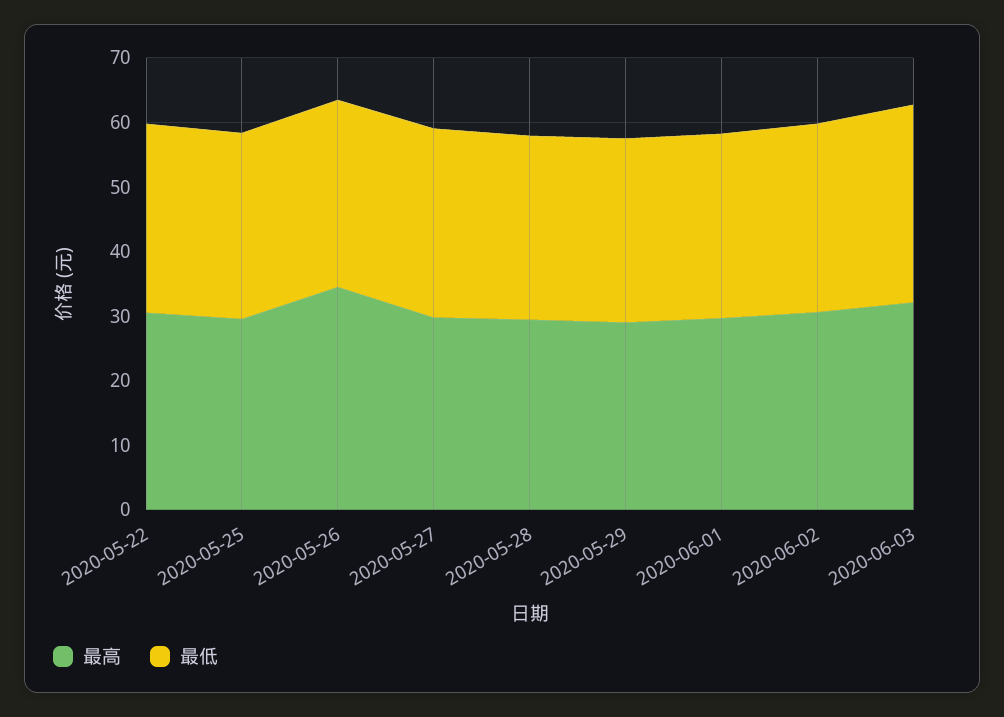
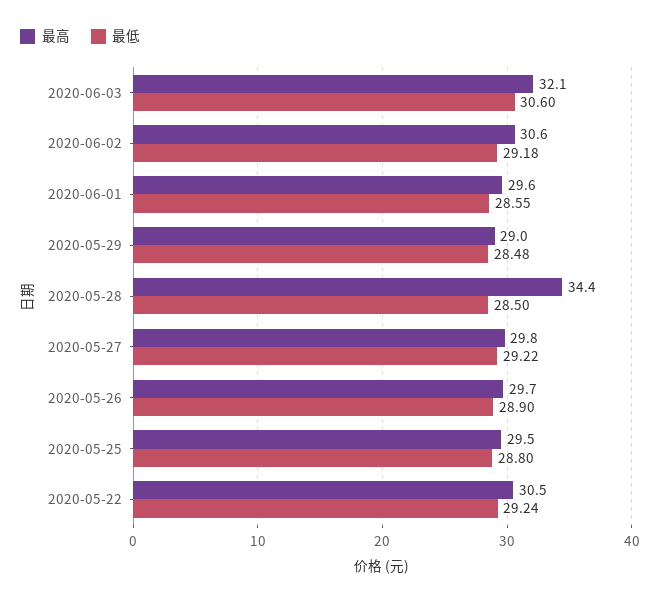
最高, 2020-05-26: 34 -> 29.7
最高, 2020-05-28: 30 -> 34.4

